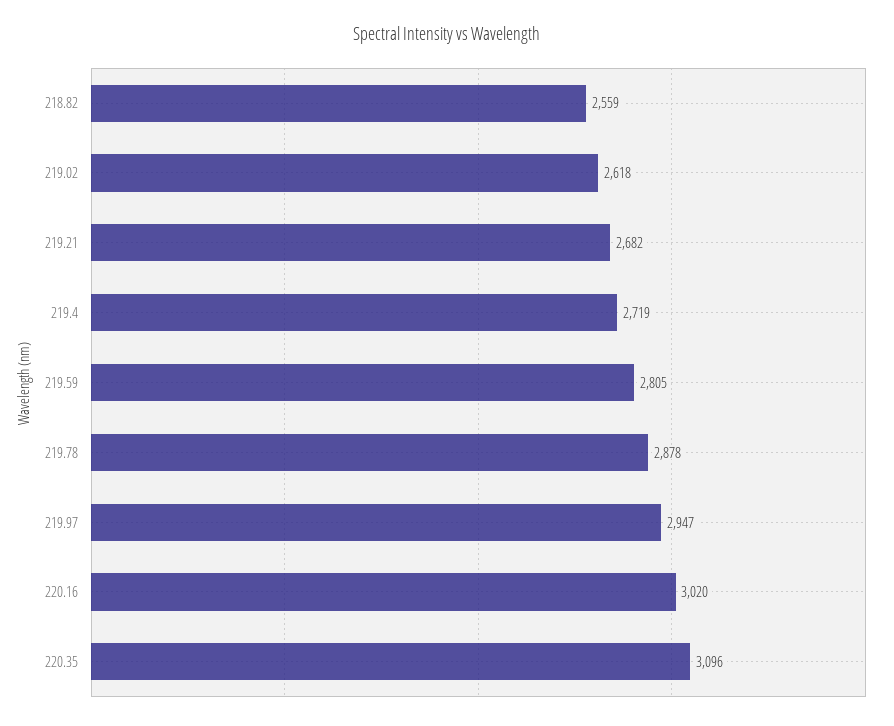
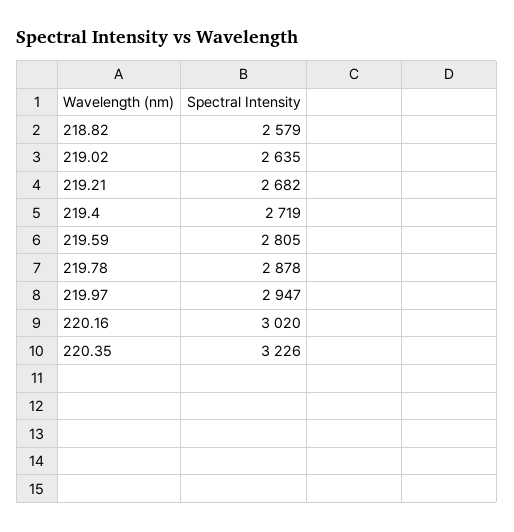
218.82: 2559 -> 2579
219.02: 2618 -> 2635
220.35: 3096 -> 3226

